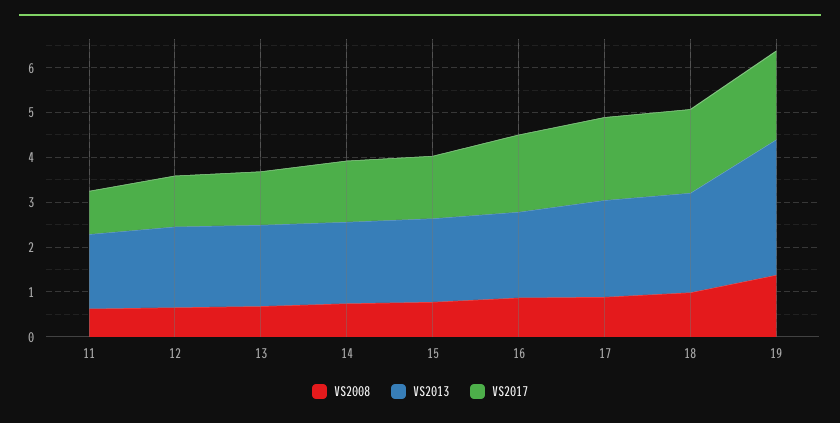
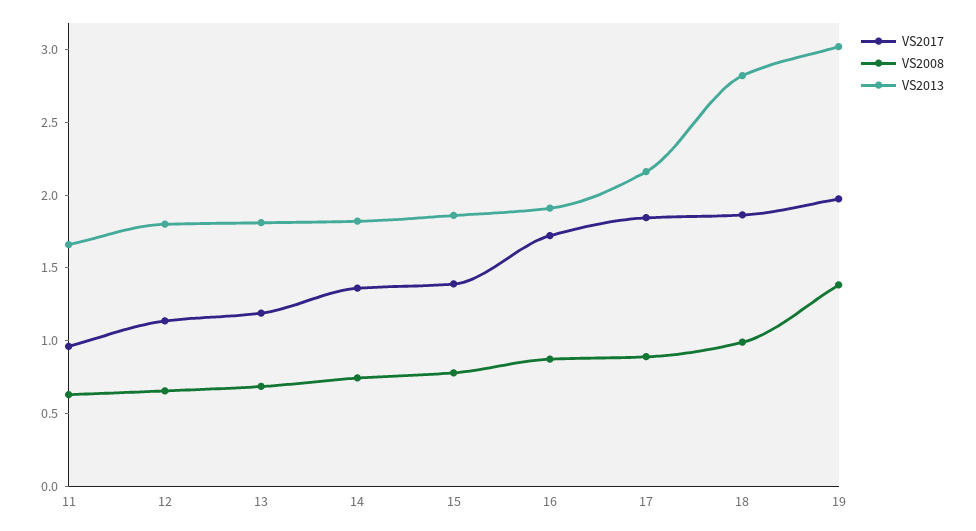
VS2013, 18: 2.2 -> 2.8

